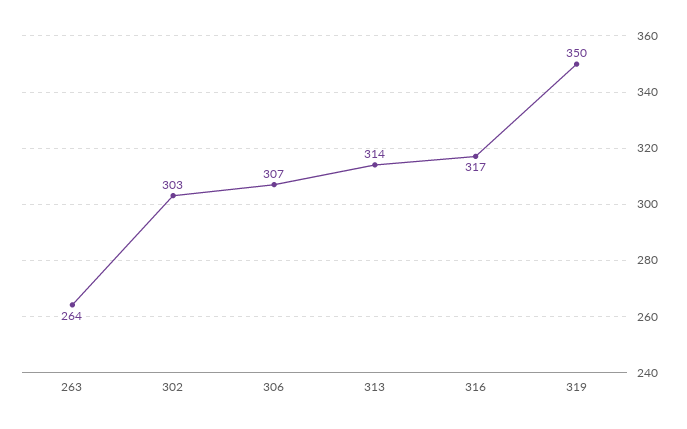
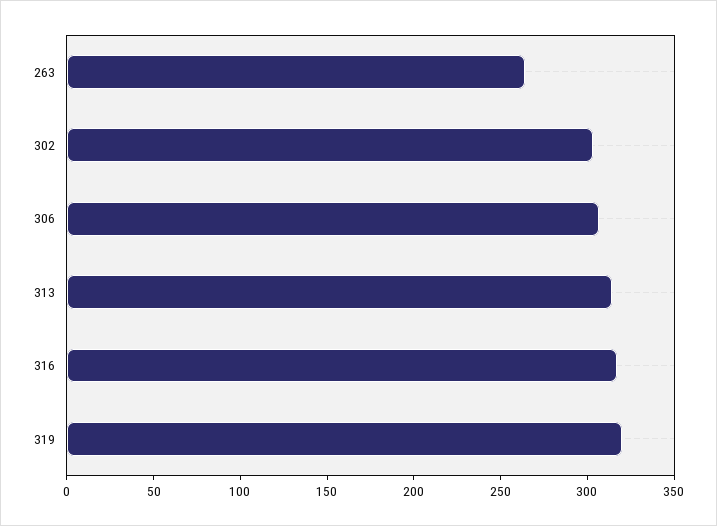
319: 350 -> 320

